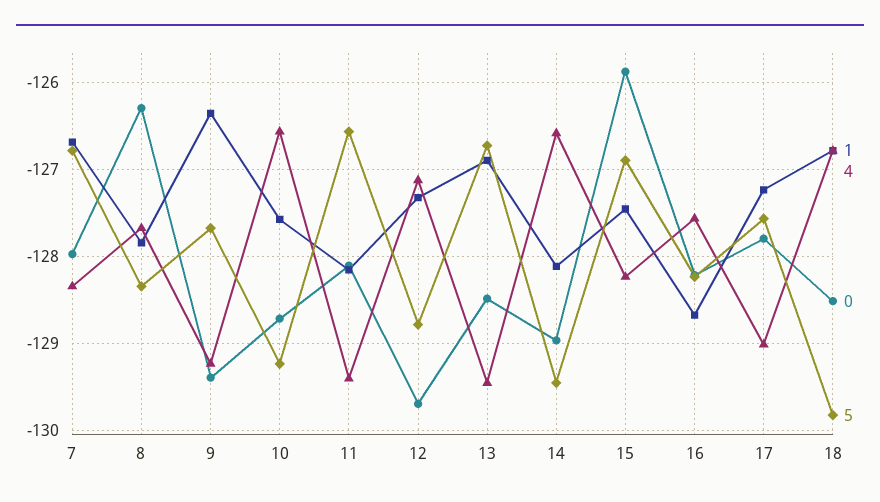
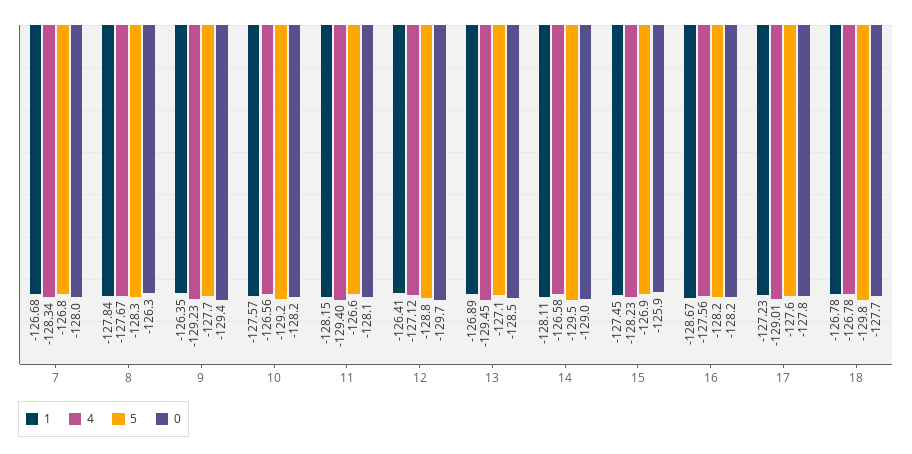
0, 10: -128.7 -> -128.2
1, 12: -127.3 -> -126.41
5, 13: -126.7 -> -127.1
0, 18: -128.5 -> -127.7

